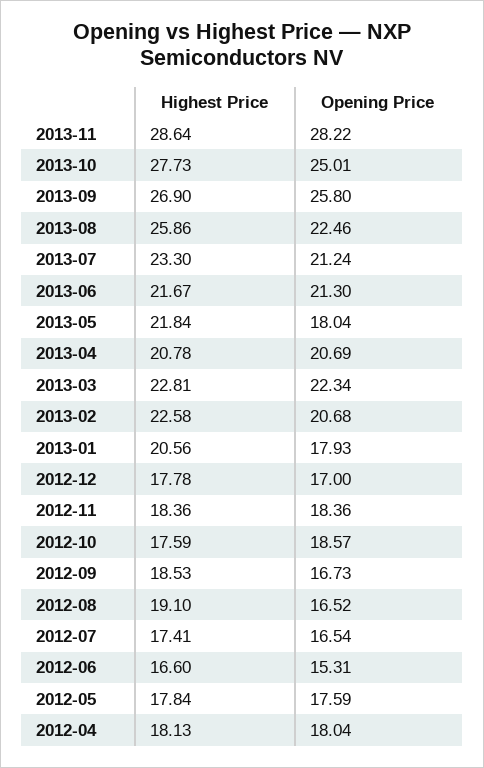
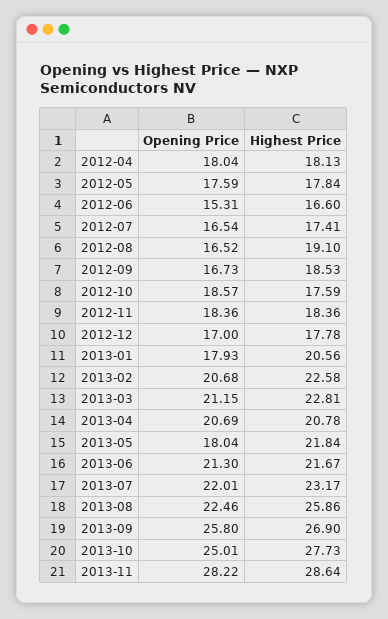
Highest Price, 2013-07: 23.3 -> 23.17
Opening Price, 2013-07: 21.24 -> 22.01
Opening Price, 2013-03: 22.34 -> 21.15

